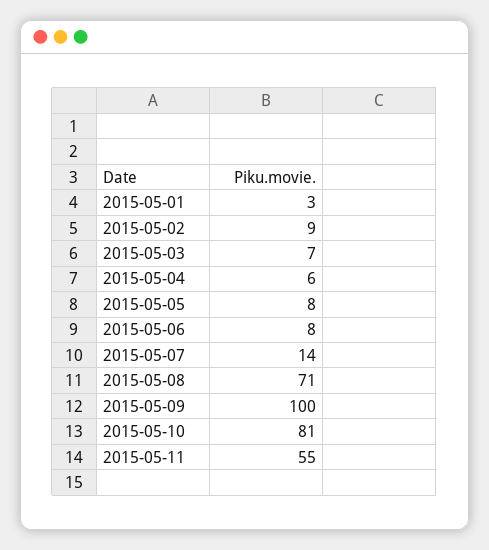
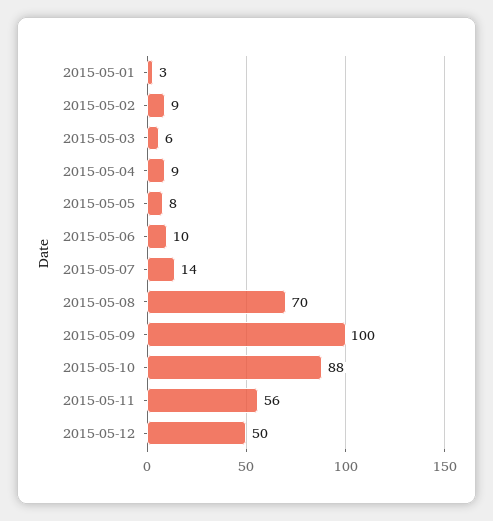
2015-05-03: 7 -> 6
2015-05-04: 6 -> 9
2015-05-06: 8 -> 10
2015-05-08: 71 -> 70
2015-05-10: 81 -> 88
2015-05-11: 55 -> 56
2015-05-12: none -> 50

